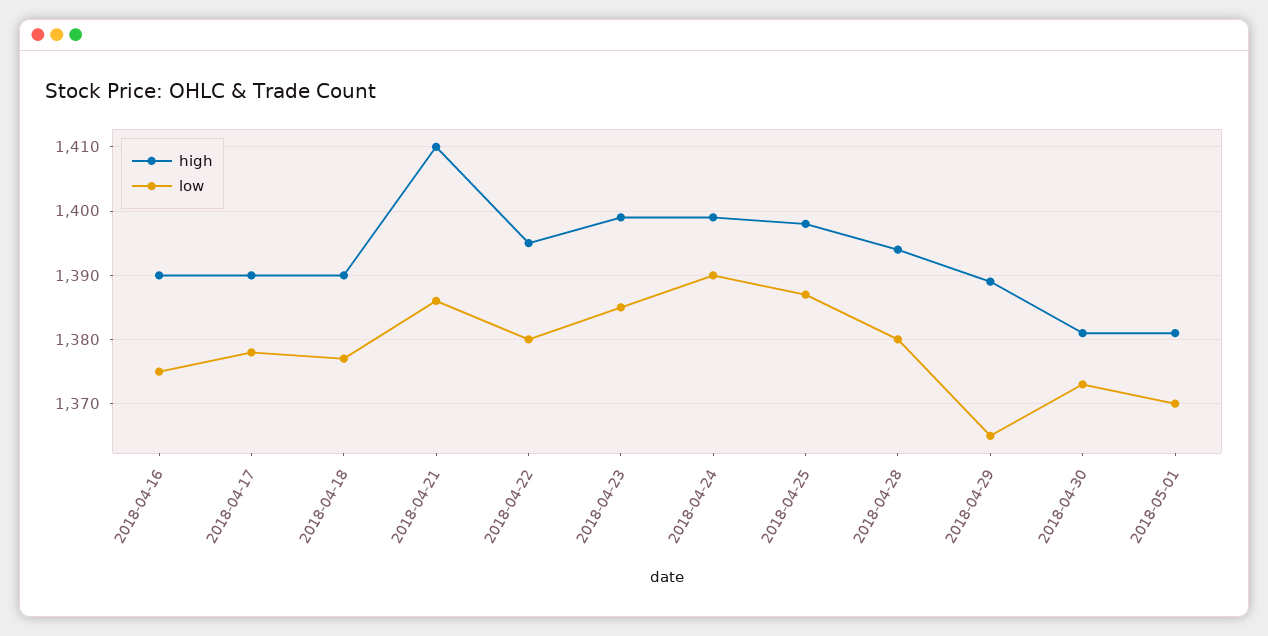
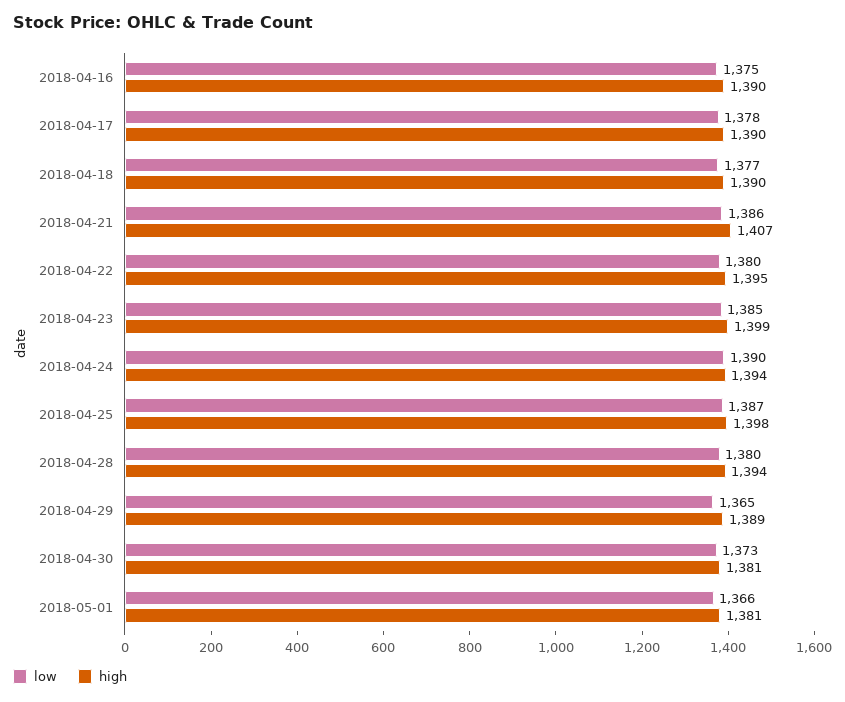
high, 2018-04-21: 1410 -> 1407
high, 2018-04-24: 1399 -> 1394
low, 2018-05-01: 1370 -> 1366

